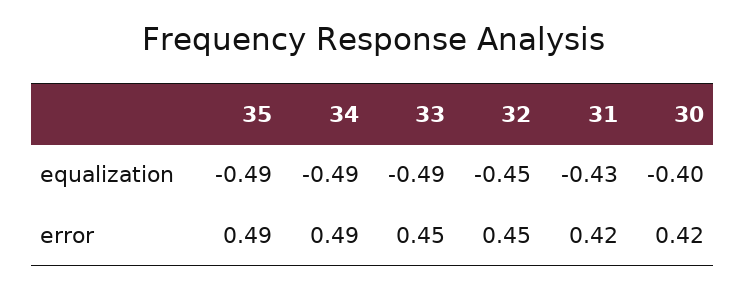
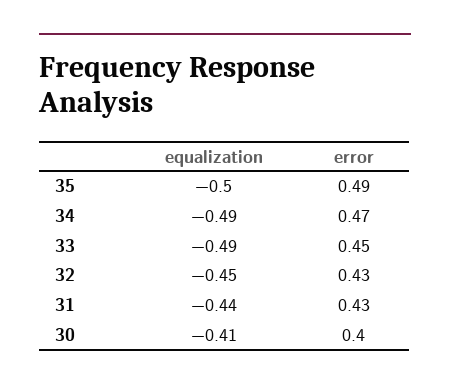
35, equalization: -0.49 -> -0.5
31, equalization: -0.43 -> -0.44
30, equalization: -0.4 -> -0.41
34, error: 0.49 -> 0.47
32, error: 0.45 -> 0.43
31, error: 0.42 -> 0.43
30, error: 0.42 -> 0.4

